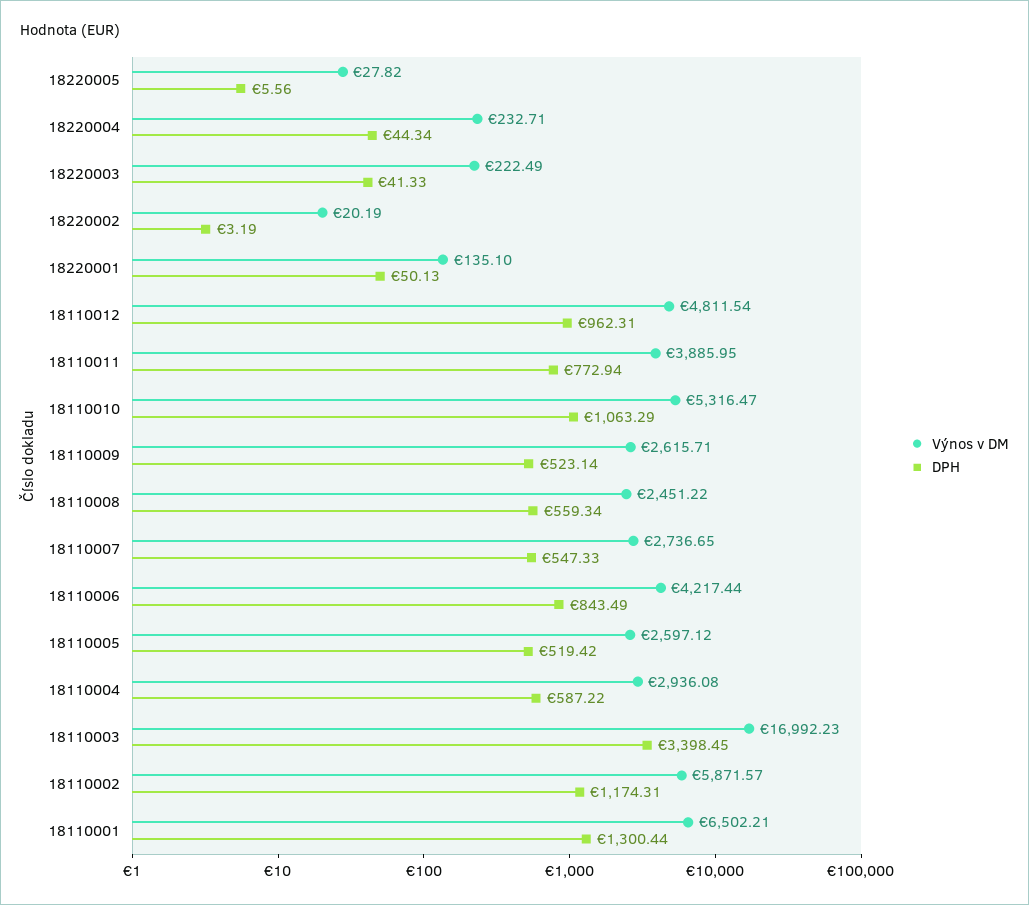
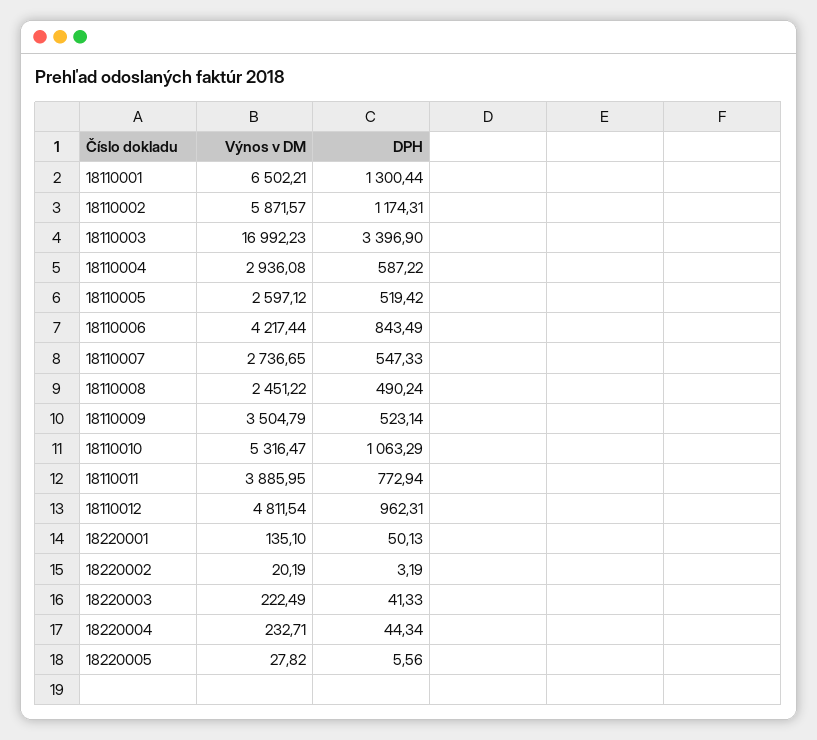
Výnos v DM, 18110009: 2615.71 -> 3504.79
DPH, 18110008: 559.34 -> 490.24
DPH, 18110003: 3398.45 -> 3396.9

